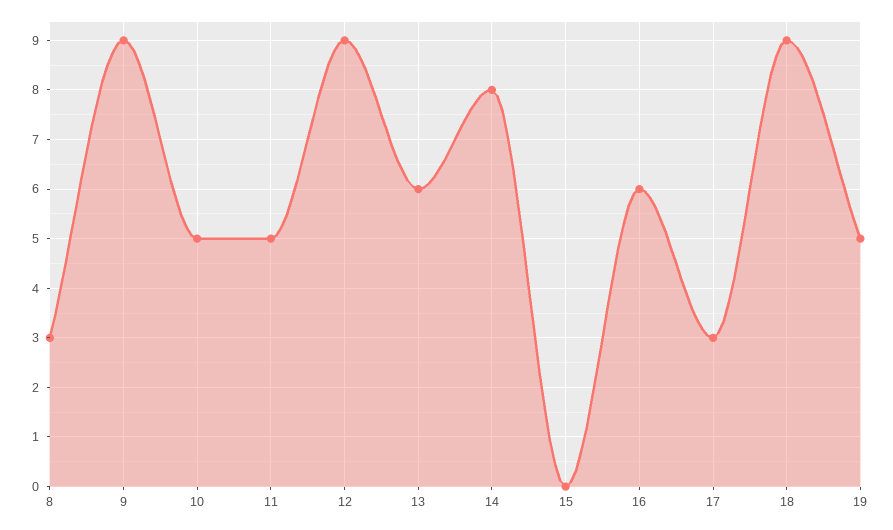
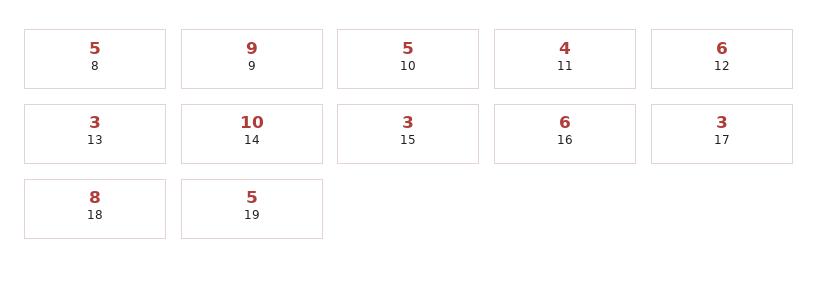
8: 3 -> 5
11: 5 -> 4
12: 9 -> 6
13: 6 -> 3
14: 8 -> 10
15: 0 -> 3
18: 9 -> 8

